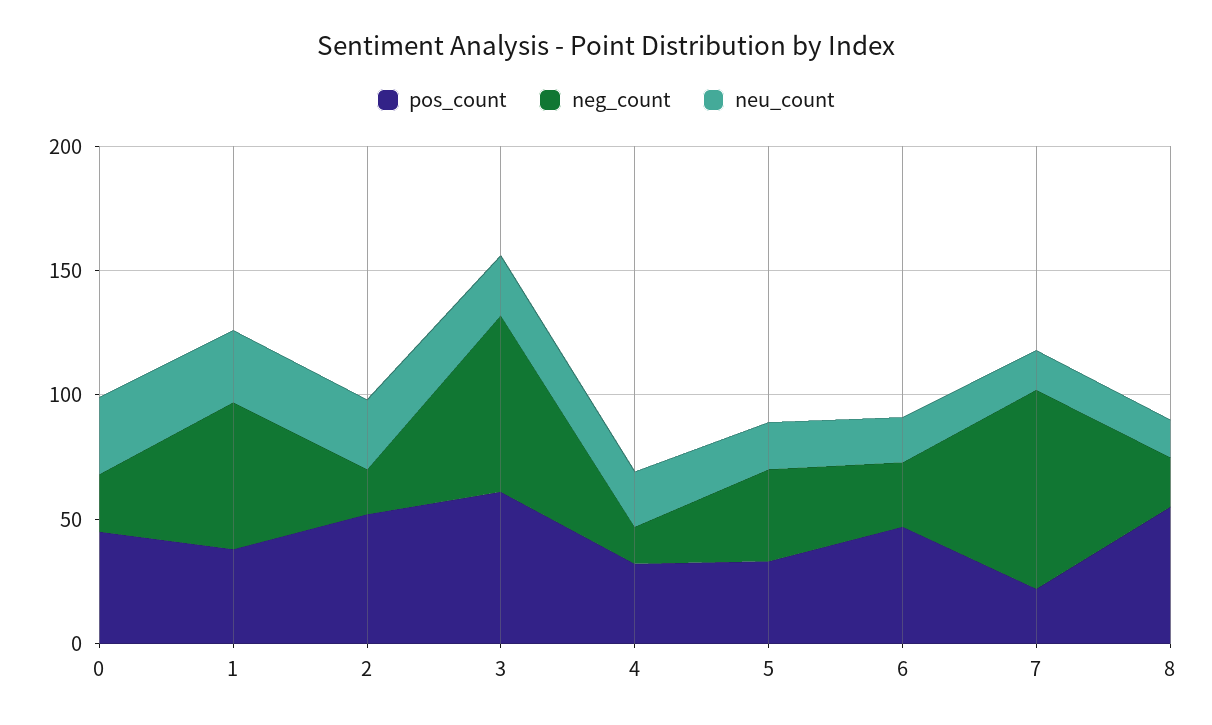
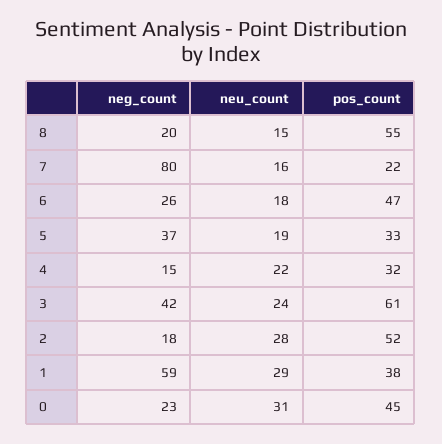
neg_count, 3: 70 -> 42

